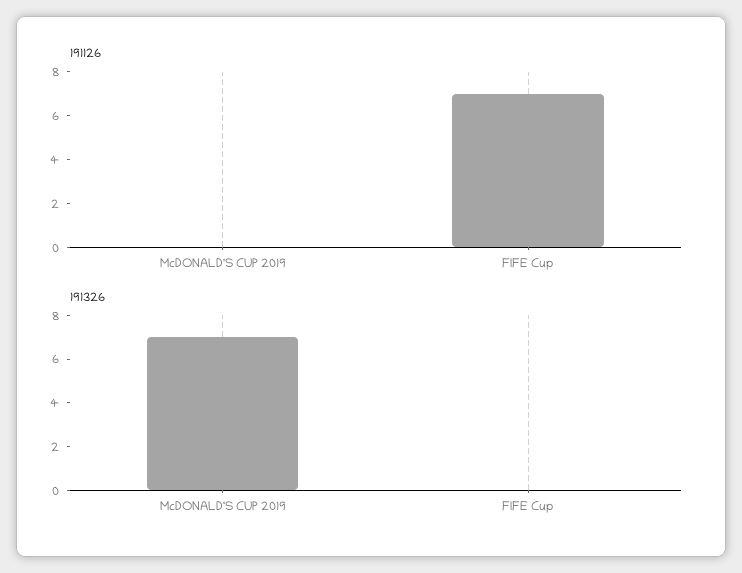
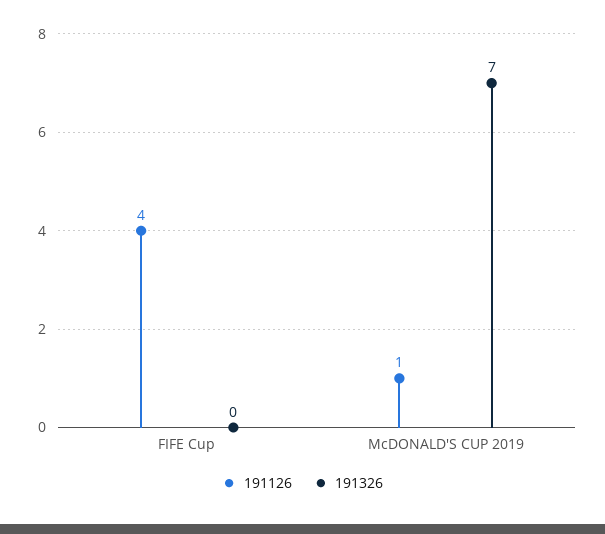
191126, McDONALD'S CUP 2019: 0 -> 1
191126, FIFE Cup: 7 -> 4

